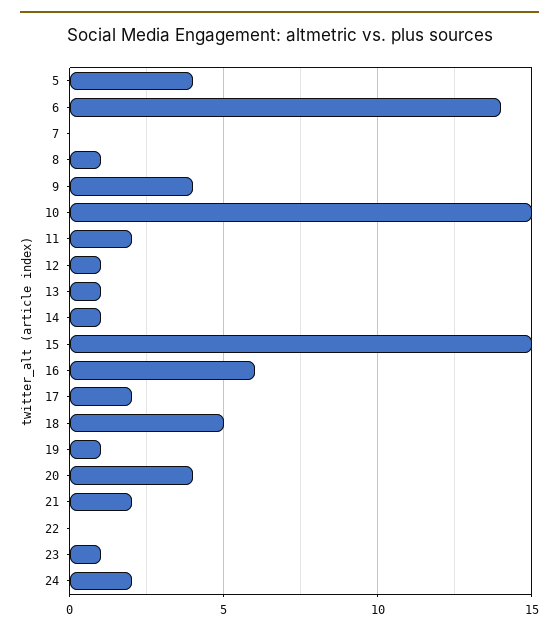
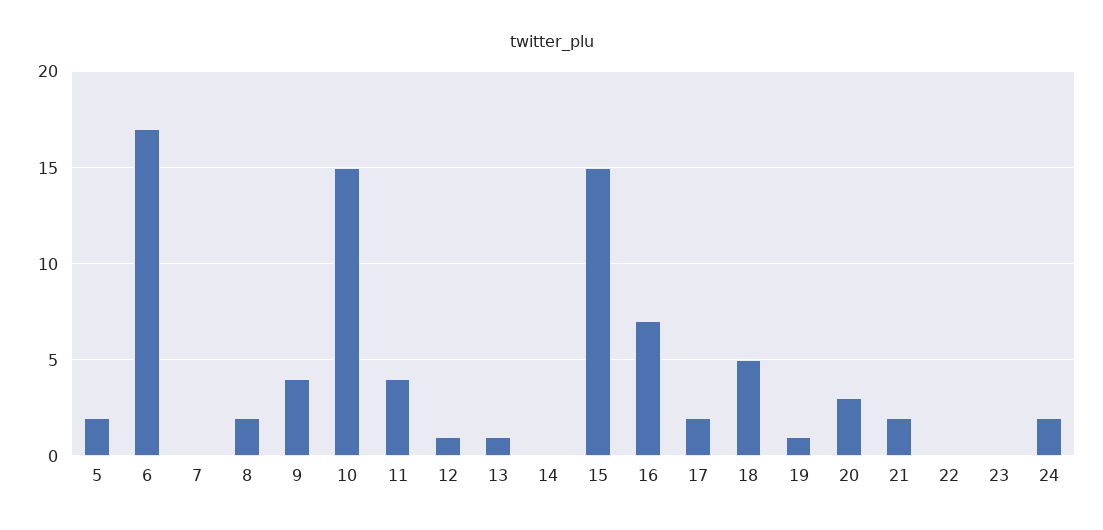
5: 4 -> 2
6: 14 -> 17
8: 1 -> 2
11: 2 -> 4
14: 1 -> 0
16: 6 -> 7
20: 4 -> 3
23: 1 -> 0

